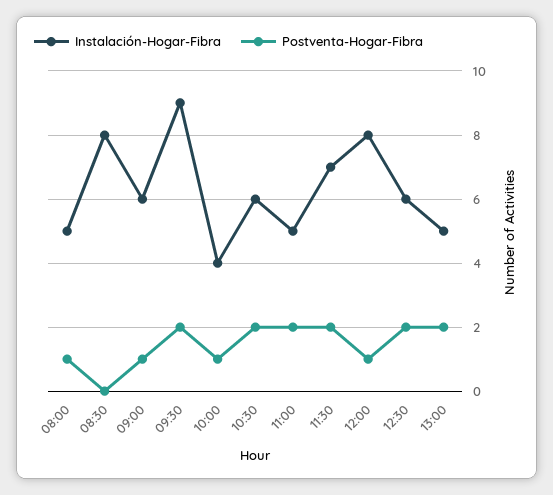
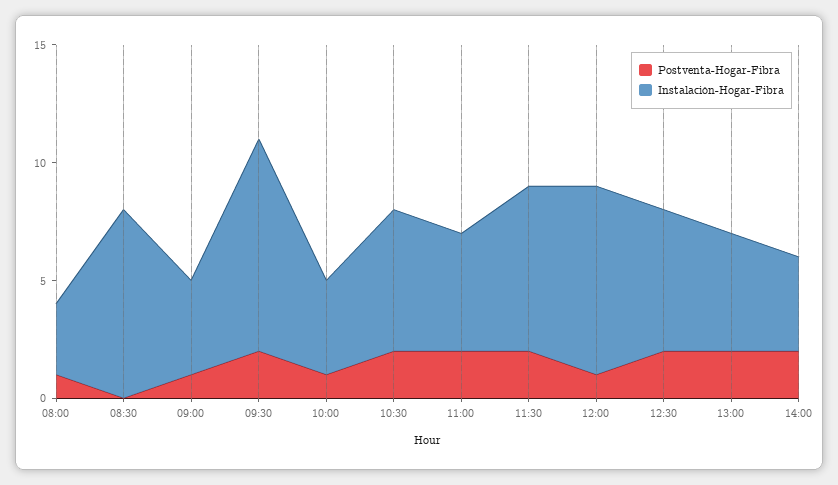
Instalación-Hogar-Fibra, 08:00: 5 -> 3
Instalación-Hogar-Fibra, 09:00: 6 -> 4
Postventa-Hogar-Fibra, 14:00: none -> 2
Instalación-Hogar-Fibra, 14:00: none -> 4

